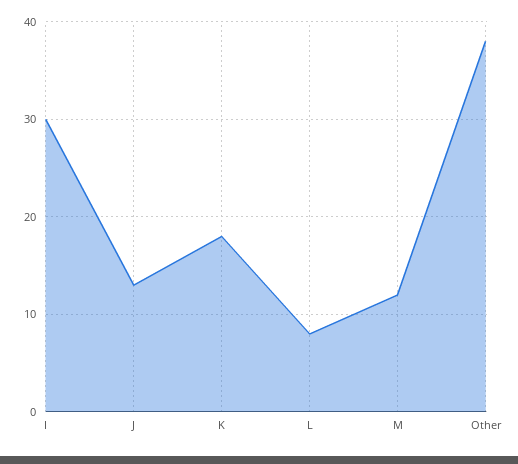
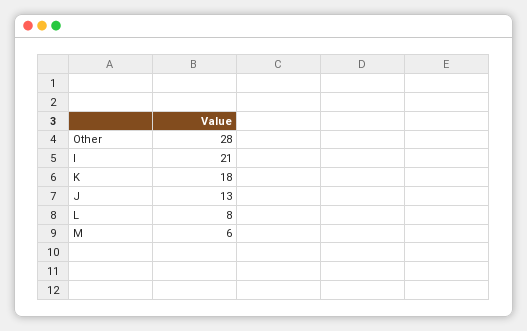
I: 30 -> 21
M: 12 -> 6
Other: 38 -> 28

